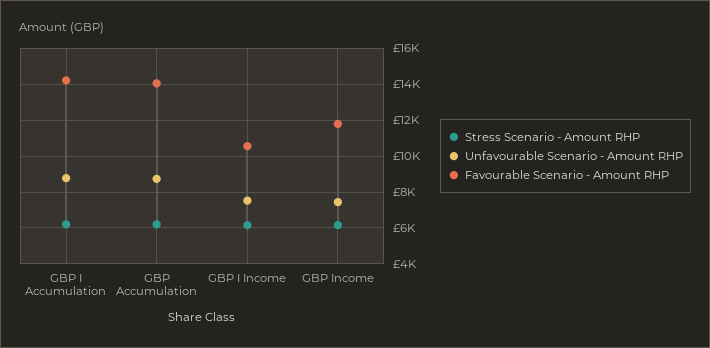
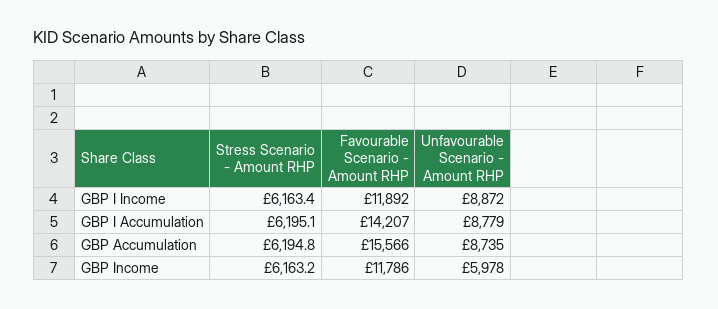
Favourable Scenario - Amount RHP, GBP Accumulation: 14000 -> 15566
Unfavourable Scenario - Amount RHP, GBP I Income: 7500 -> 8872
Favourable Scenario - Amount RHP, GBP I Income: 10500 -> 11892
Unfavourable Scenario - Amount RHP, GBP Income: 7500 -> 5978

